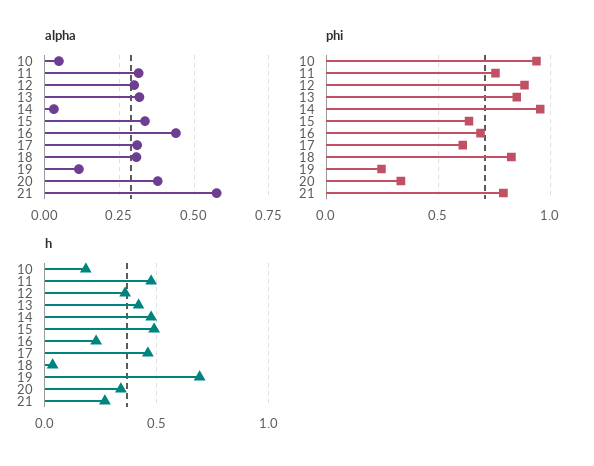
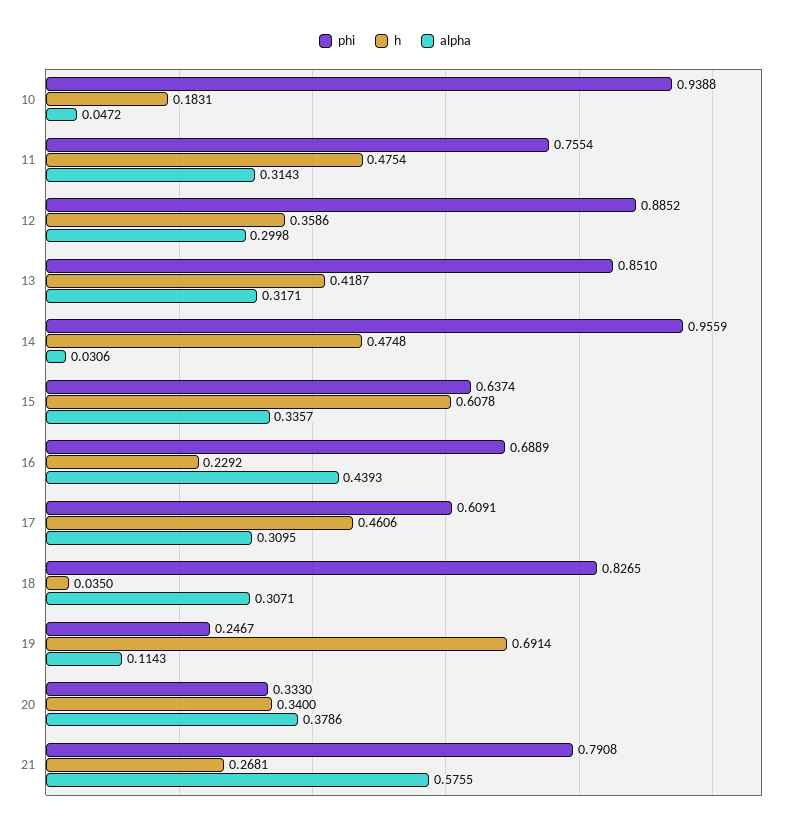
h, 15: 0.5 -> 0.6078

